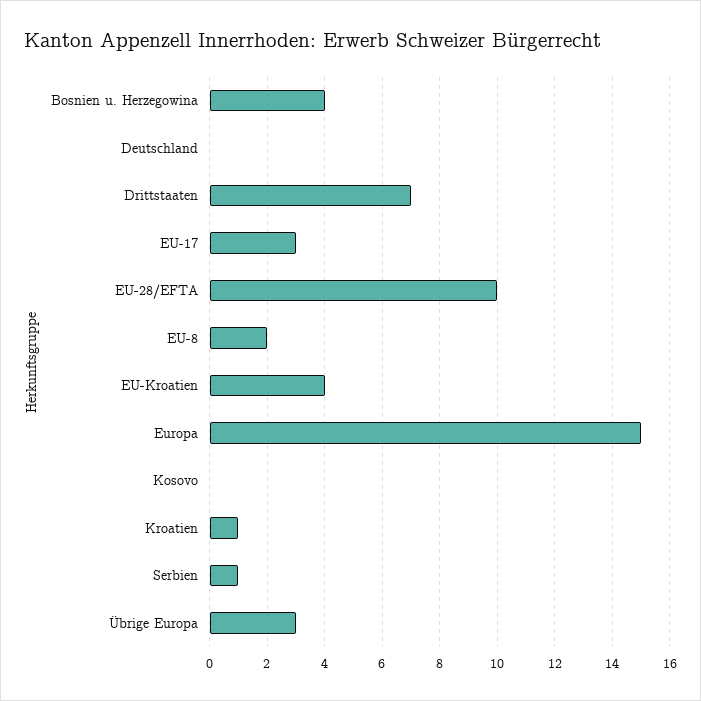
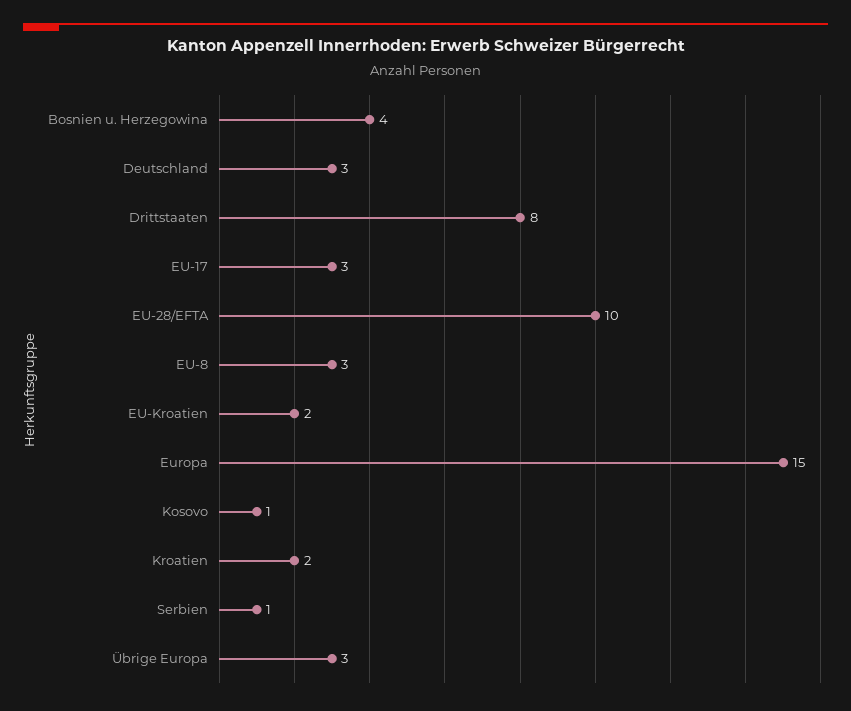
Deutschland: 0 -> 3
Drittstaaten: 7 -> 8
EU-8: 2 -> 3
EU-Kroatien: 4 -> 2
Kosovo: 0 -> 1
Kroatien: 1 -> 2

